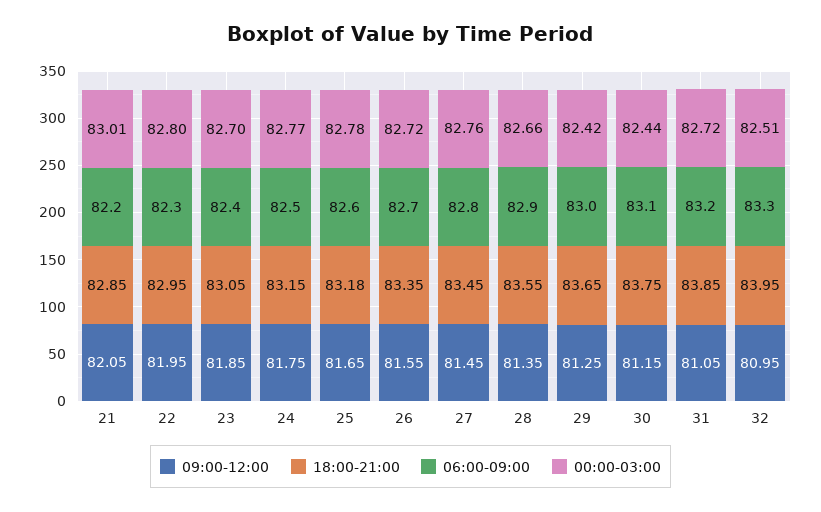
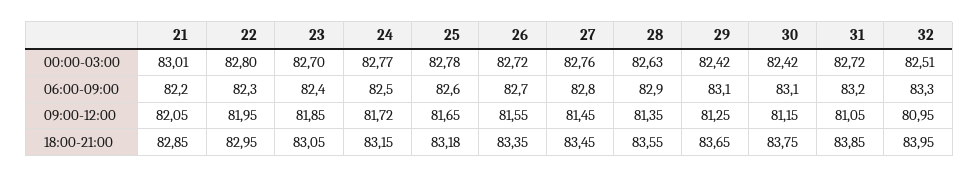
09:00-12:00, 24: 81.75 -> 81.72
00:00-03:00, 28: 82.66 -> 82.63
06:00-09:00, 29: 83 -> 83.1
00:00-03:00, 30: 82.44 -> 82.42

